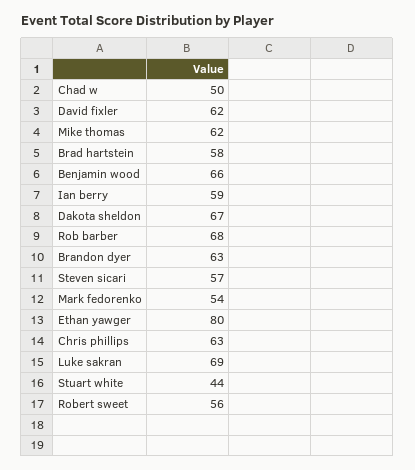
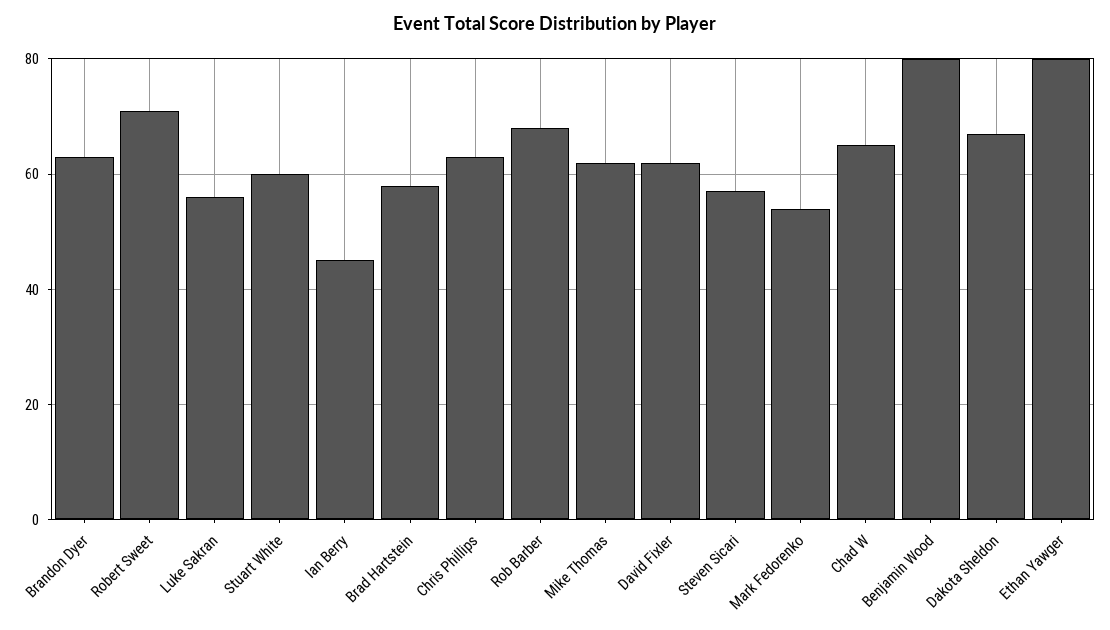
Chad w: 50 -> 65
Benjamin wood: 66 -> 80
Ian berry: 59 -> 45
Luke sakran: 69 -> 55
Stuart white: 44 -> 60
Robert sweet: 56 -> 70

